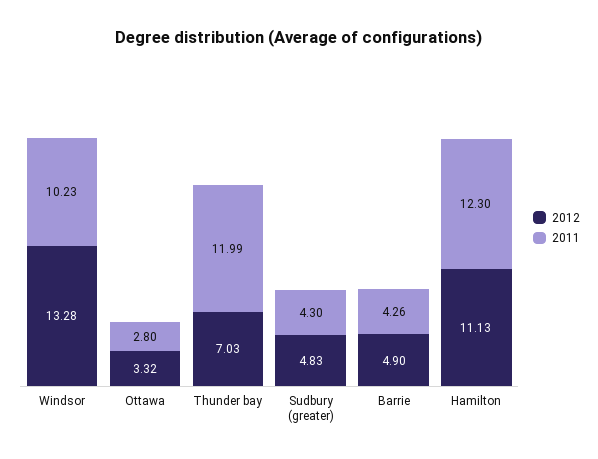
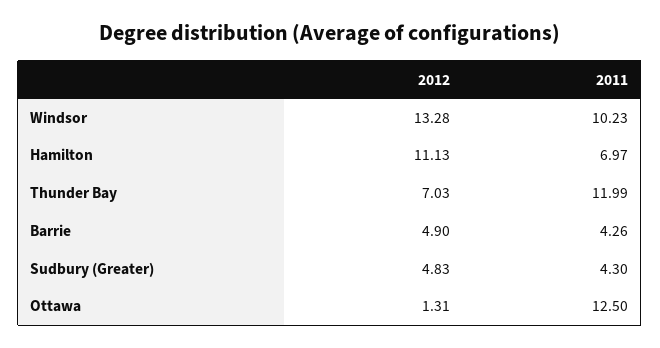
2012, Ottawa: 3.32 -> 1.31
2011, Ottawa: 2.8 -> 12.5
2011, Hamilton: 12.3 -> 6.97

